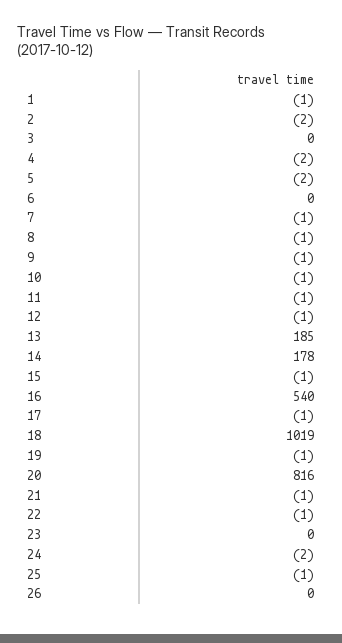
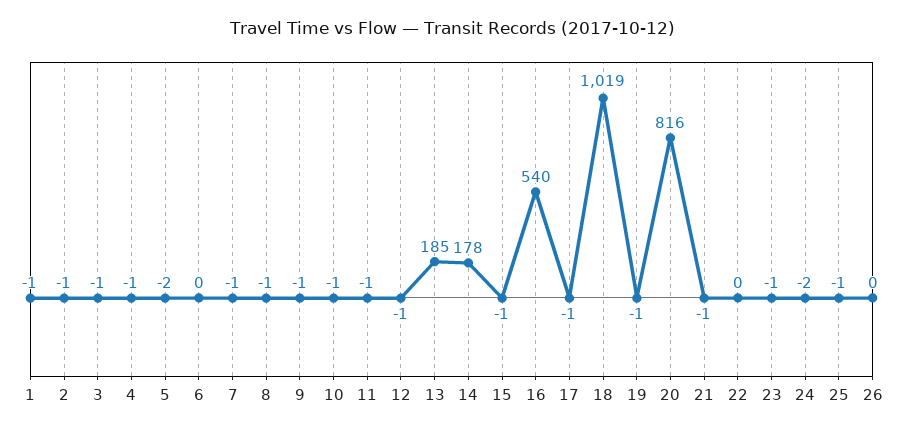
2: -2 -> -1
3: 0 -> -1
4: -2 -> -1
22: -1 -> 0
23: 0 -> -1

